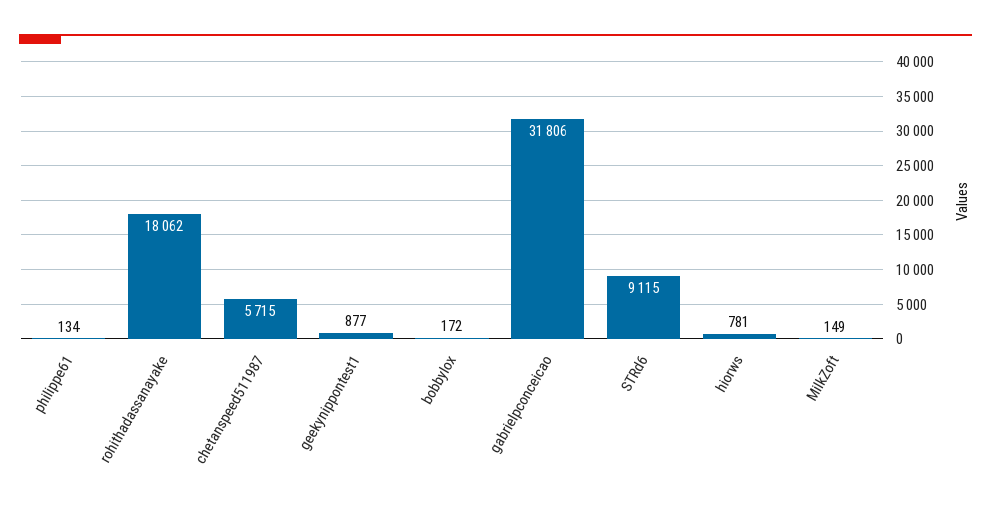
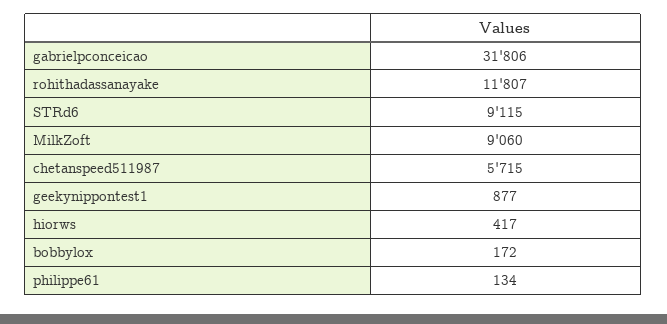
rohithadassanayake: 18062 -> 11807
hiorws: 781 -> 417
MilkZoft: 149 -> 9060

